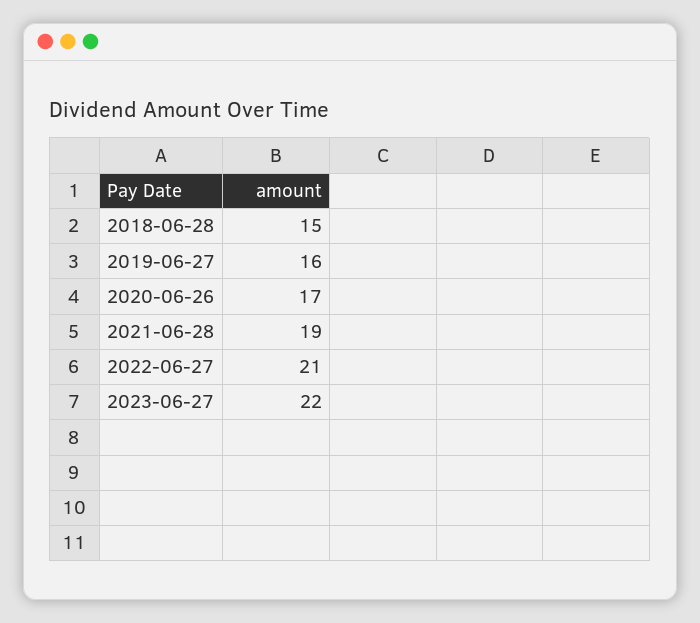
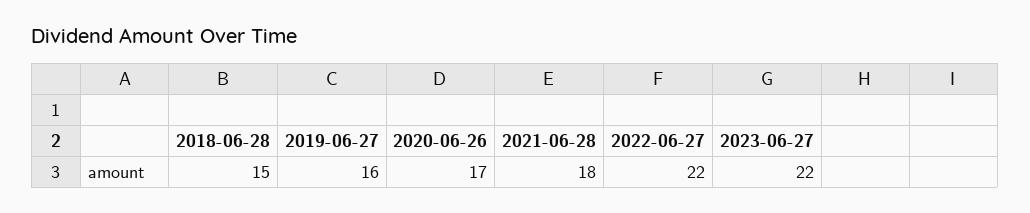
2021-06-28: 19 -> 18
2022-06-27: 21 -> 22

